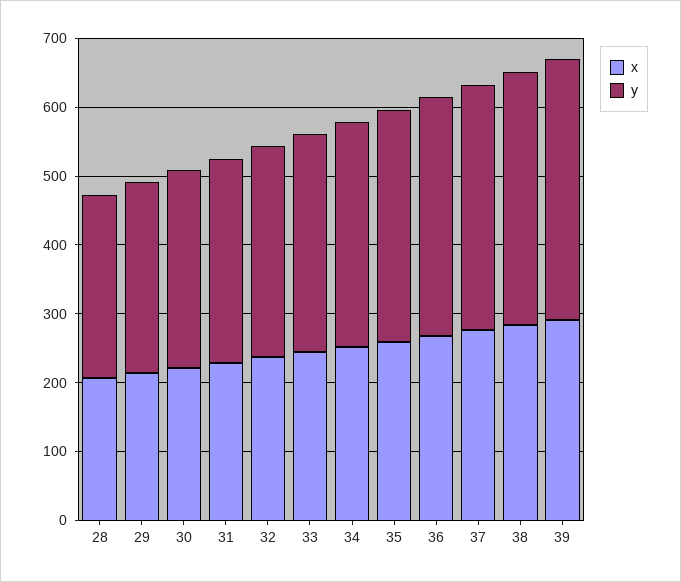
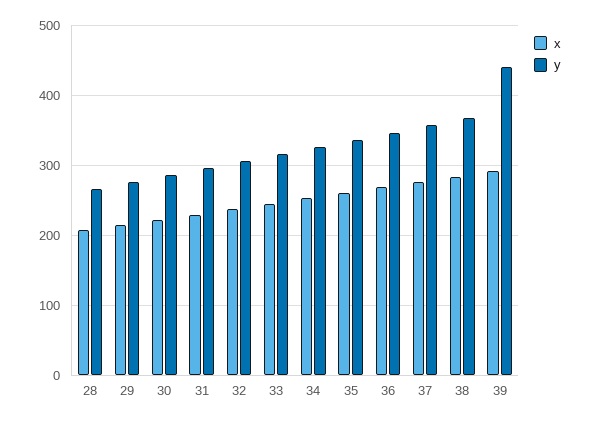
y, 39: 380 -> 440

